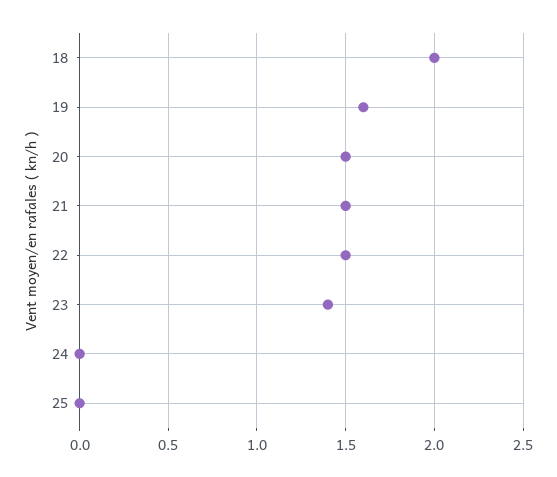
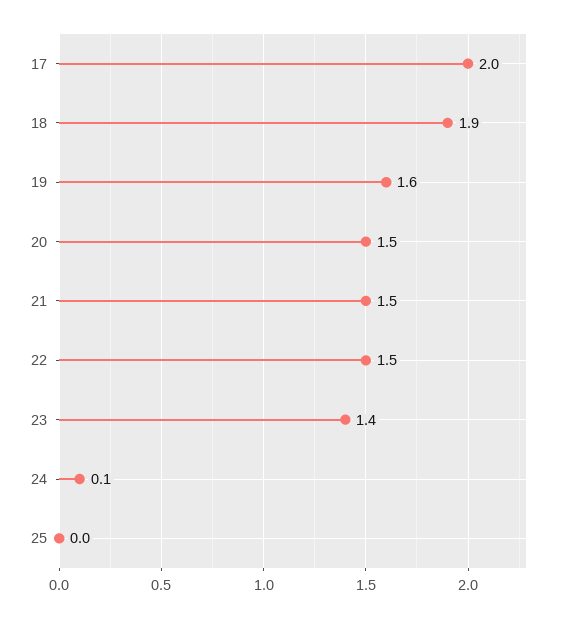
18: 2 -> 1.9
24: 0 -> 0.1
17: none -> 2

